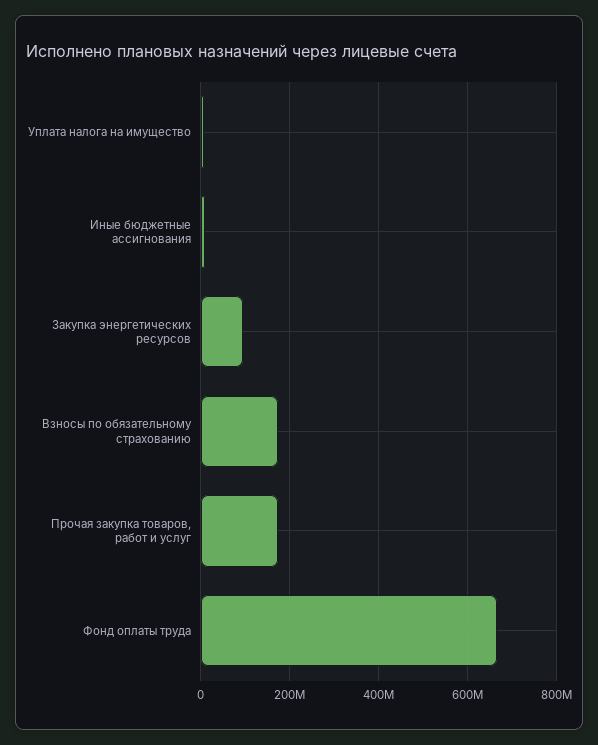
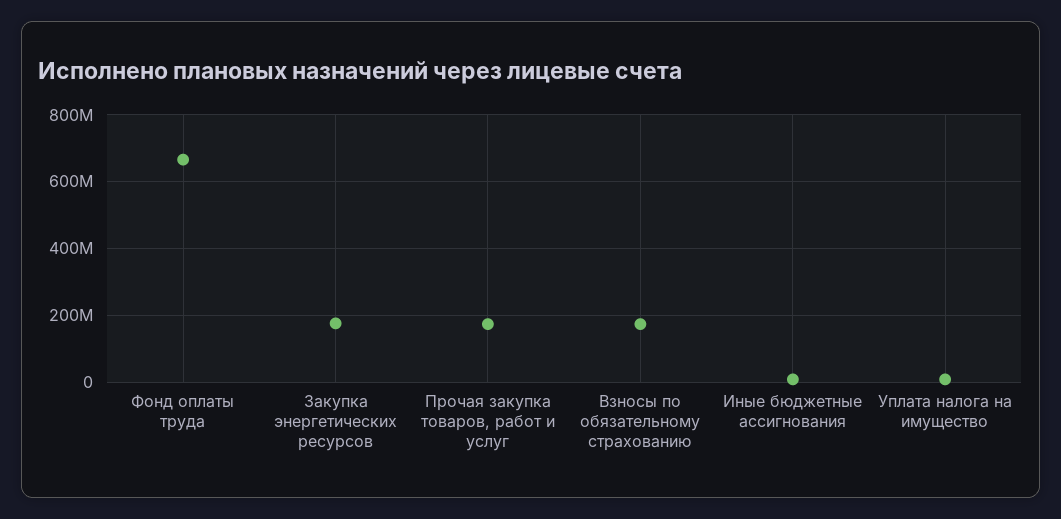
Закупка энергетических ресурсов: 100000000 -> 180000000

